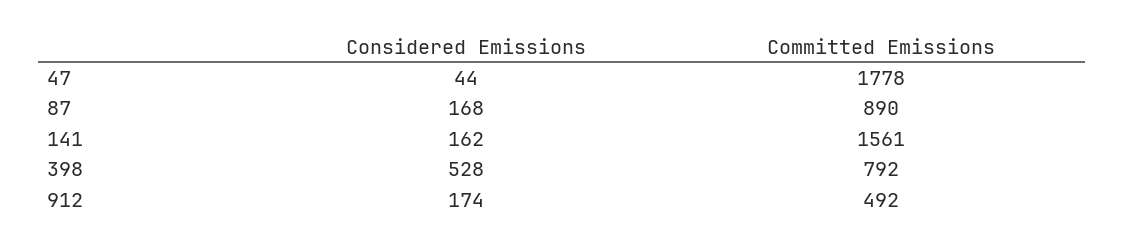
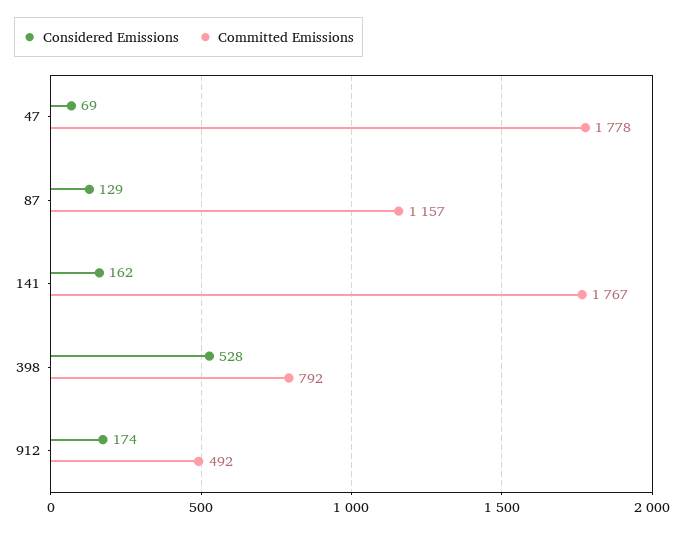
Considered Emissions, 47: 44 -> 69
Considered Emissions, 87: 168 -> 129
Committed Emissions, 87: 890 -> 1157
Committed Emissions, 141: 1561 -> 1767

